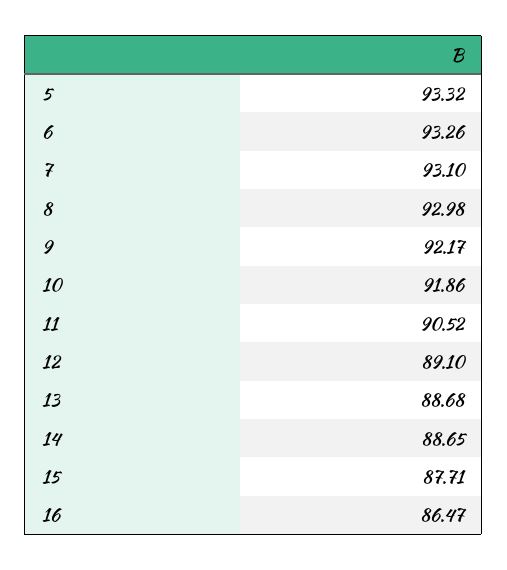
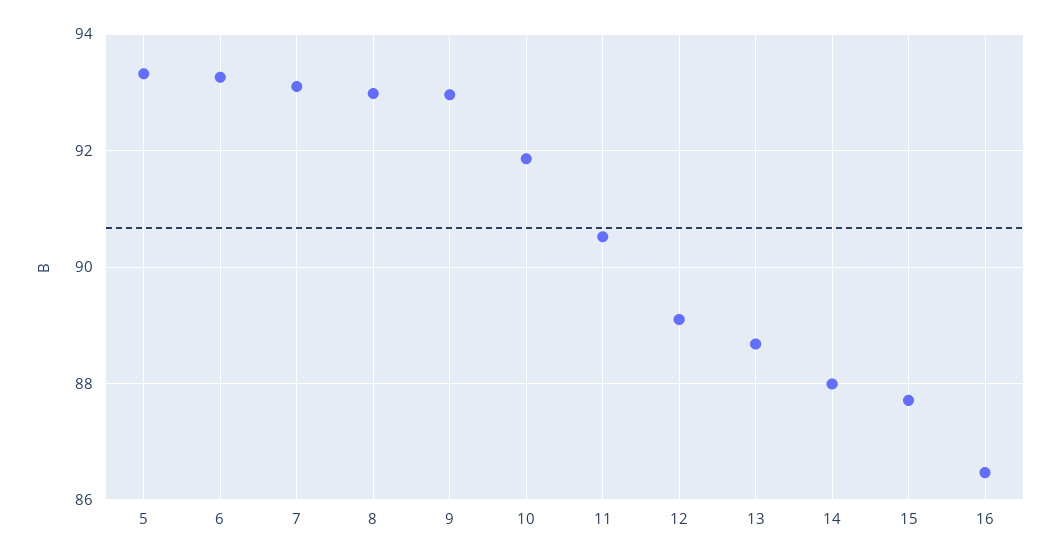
9: 92.17 -> 93
14: 88.65 -> 88

